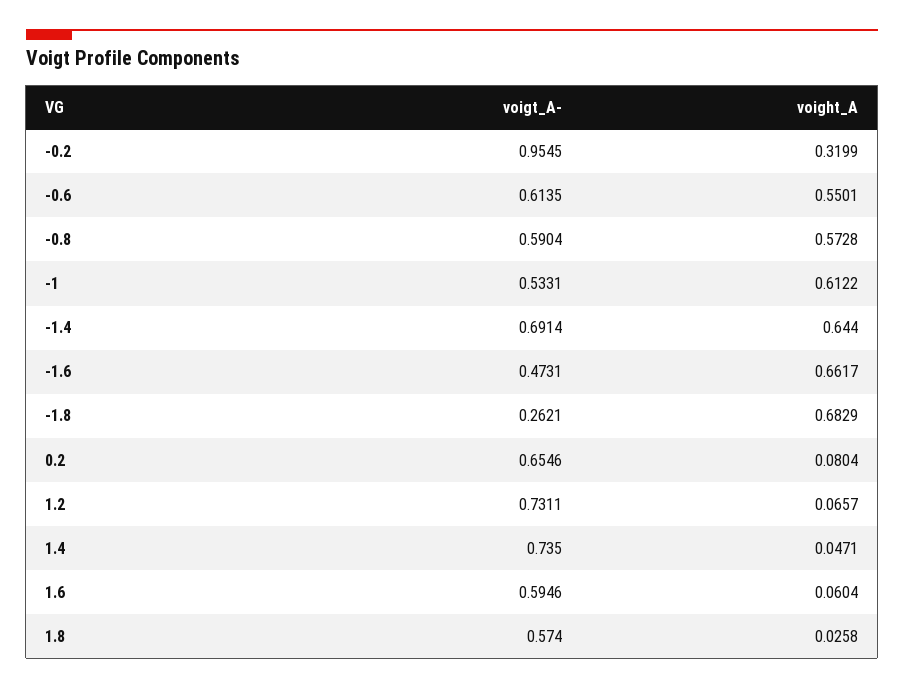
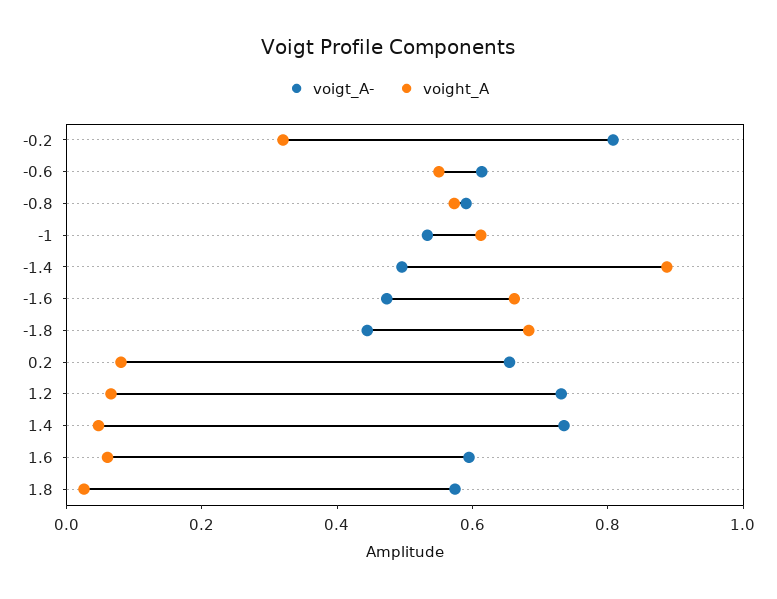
voigt_A-, -0.2: 0.9545 -> 0.8
voigt_A-, -1.4: 0.6914 -> 0.5
voight_A, -1.4: 0.644 -> 0.9
voigt_A-, -1.8: 0.2621 -> 0.45

